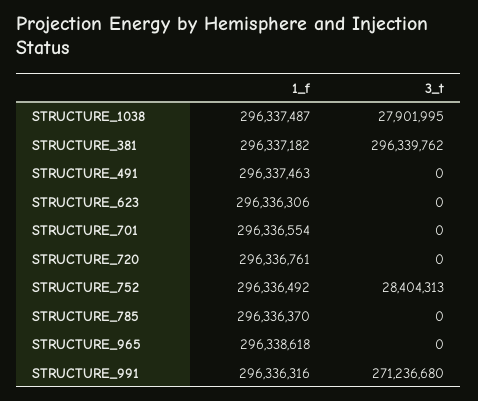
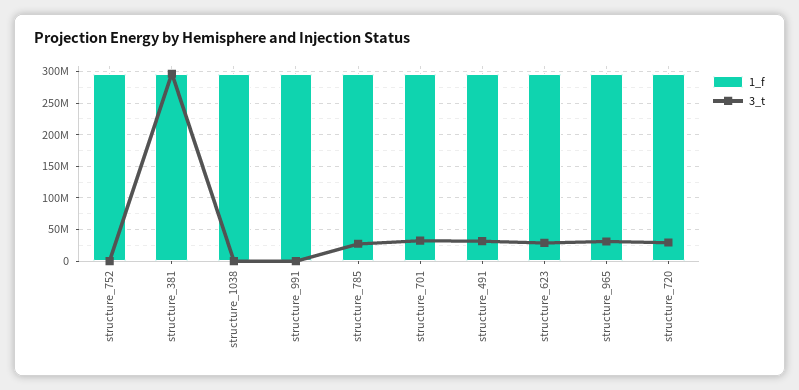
3_t, STRUCTURE_1038: 27901995 -> 0
3_t, STRUCTURE_491: 0 -> 30000000
3_t, STRUCTURE_623: 0 -> 30000000
3_t, STRUCTURE_701: 0 -> 30000000
3_t, STRUCTURE_720: 0 -> 30000000
3_t, STRUCTURE_752: 28404313 -> 0
3_t, STRUCTURE_785: 0 -> 30000000
3_t, STRUCTURE_965: 0 -> 30000000
3_t, STRUCTURE_991: 271236680 -> 0

